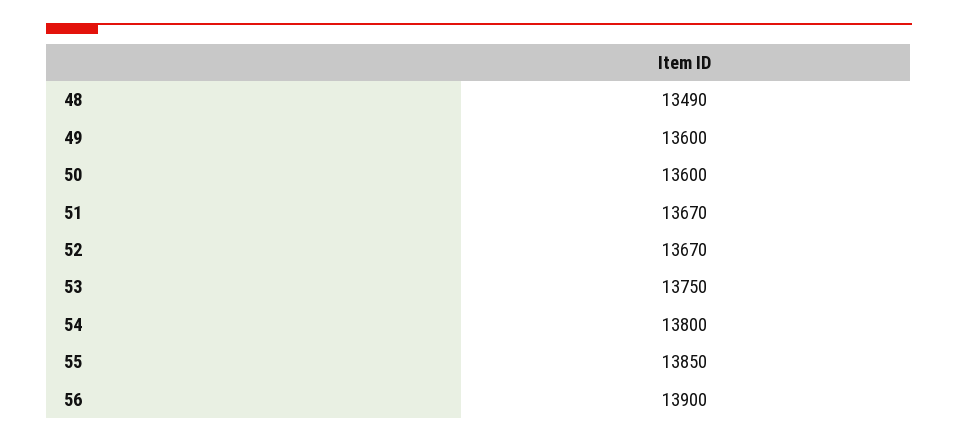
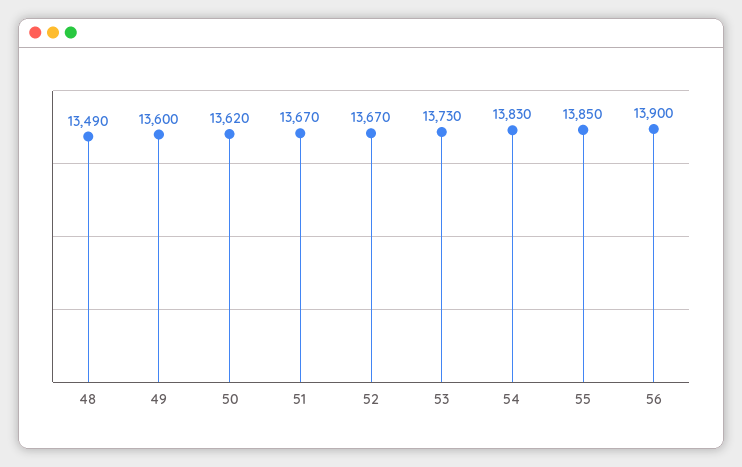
50: 13600 -> 13620
53: 13750 -> 13730
54: 13800 -> 13830

